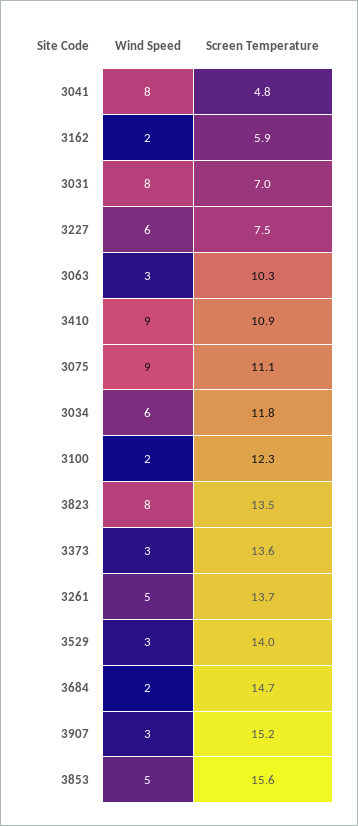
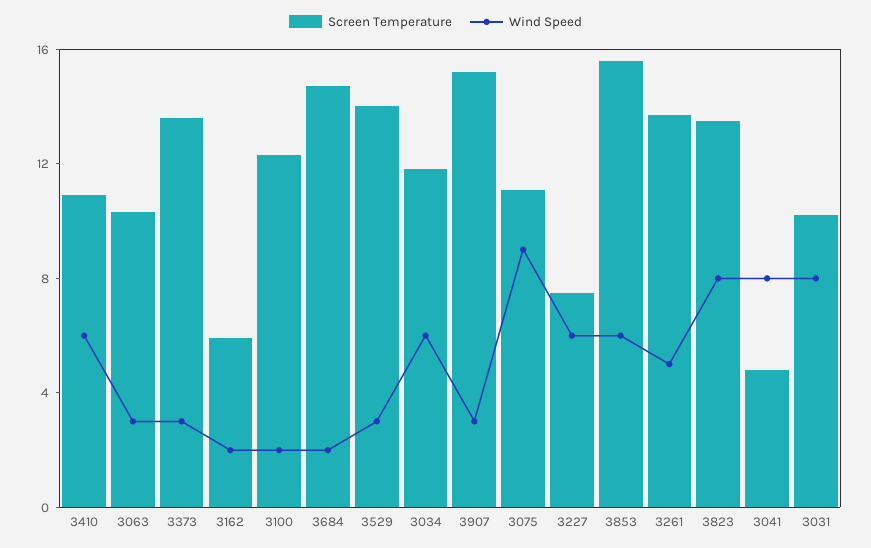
Screen Temperature, 3031: 7 -> 10
Wind Speed, 3410: 9 -> 6
Wind Speed, 3853: 5 -> 6

